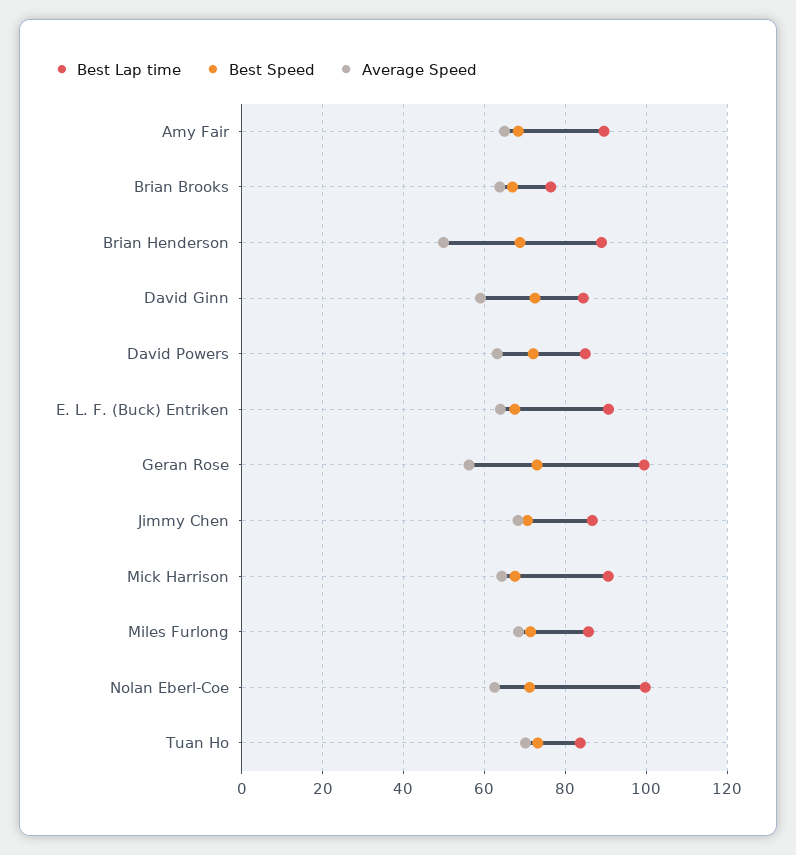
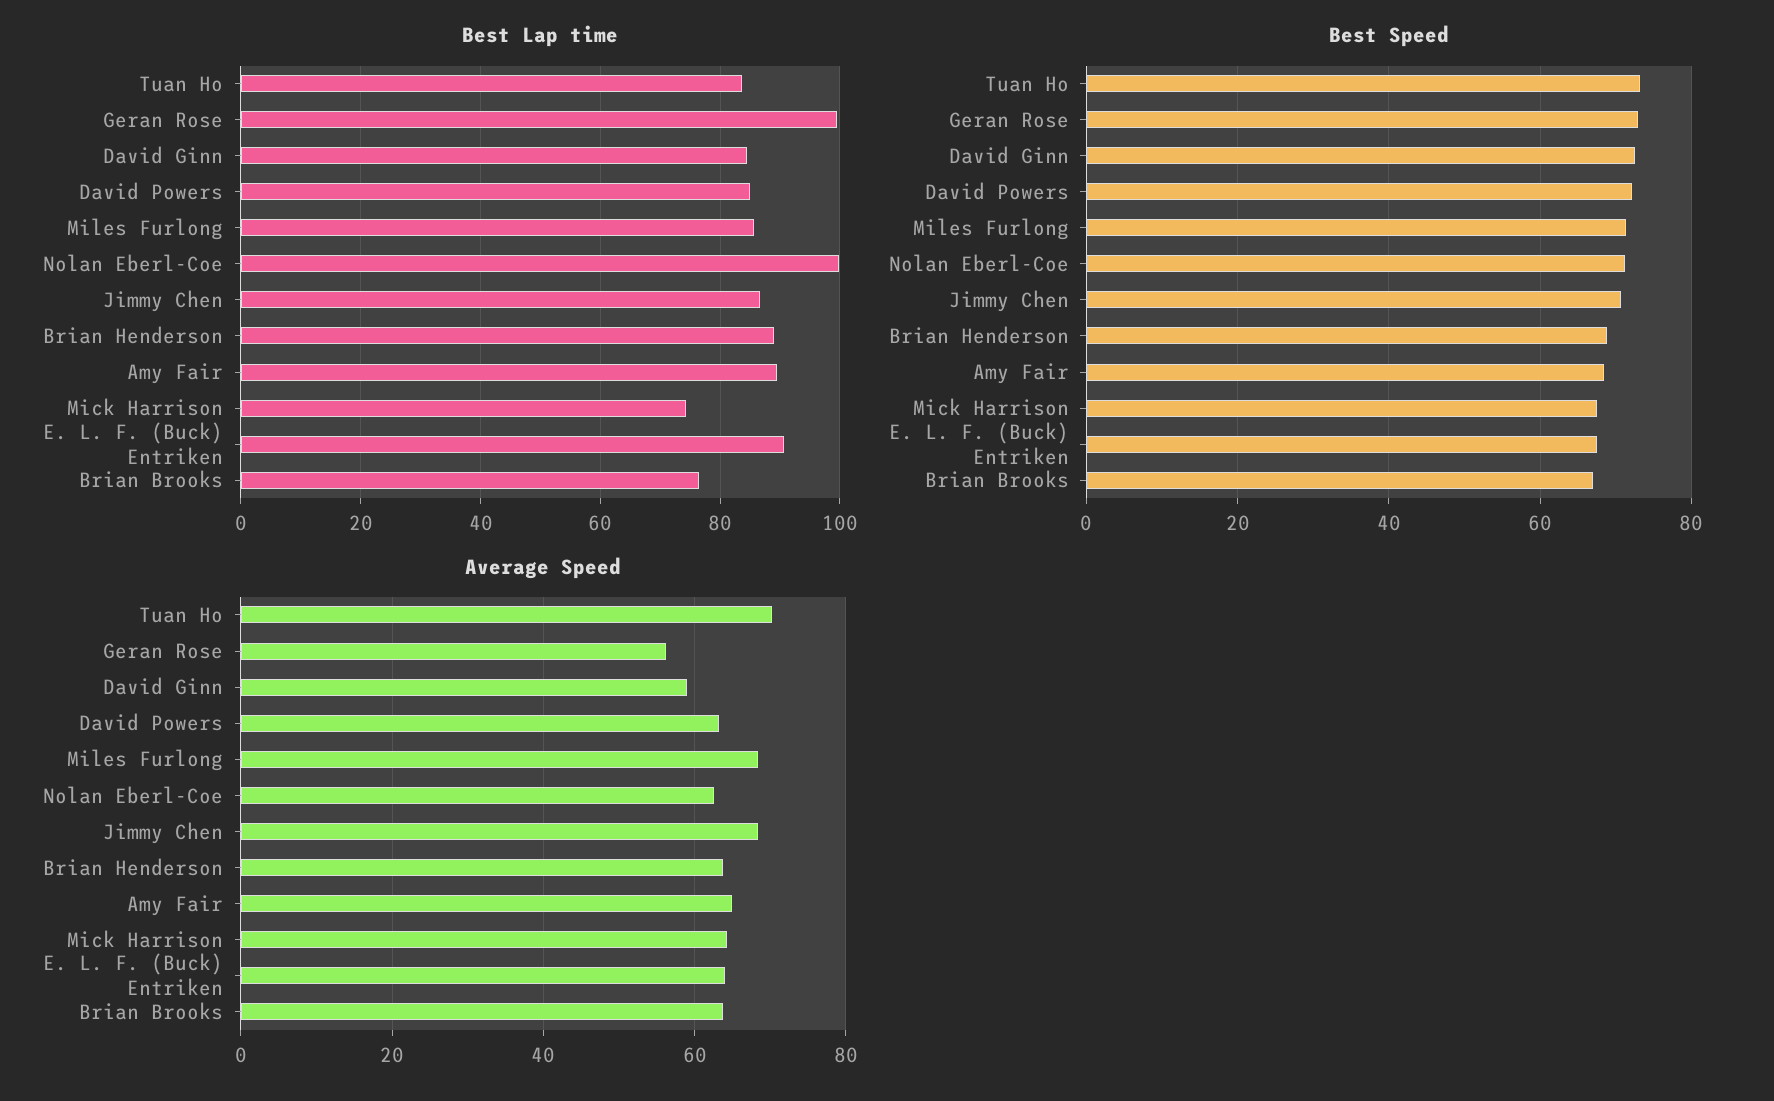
Average Speed, Brian Henderson: 50 -> 64
Best Lap time, Mick Harrison: 90 -> 74

